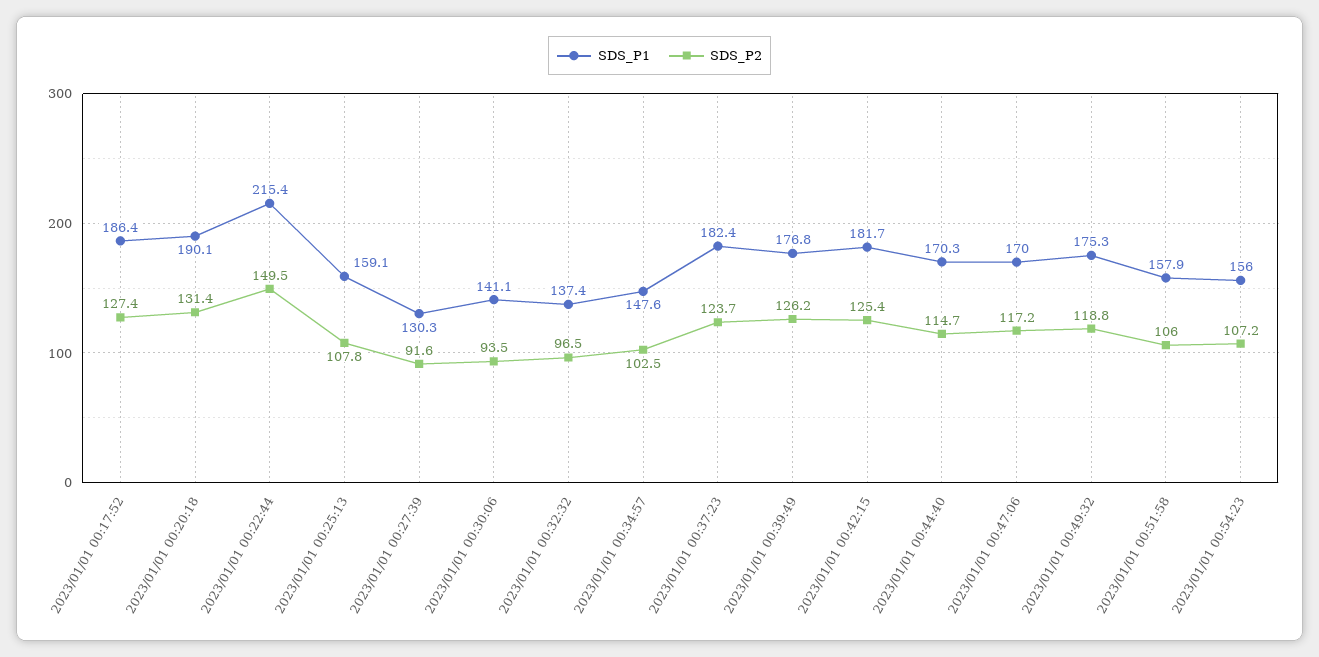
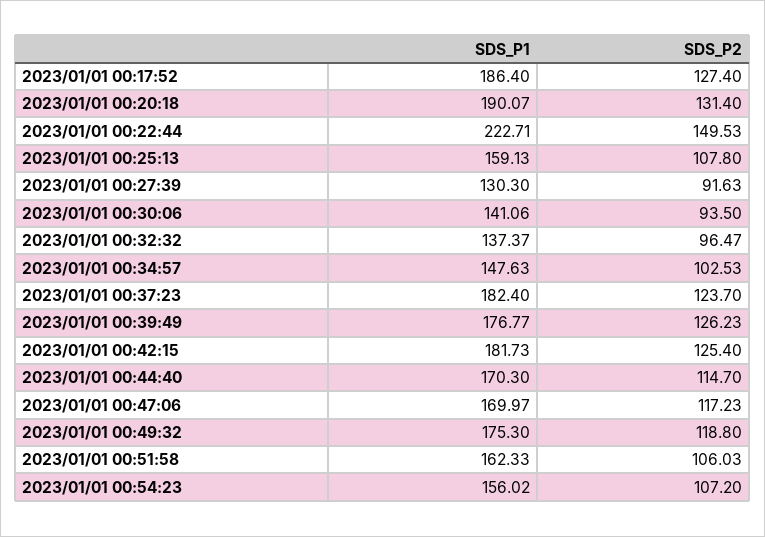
SDS_P1, 2023/01/01 00:22:44: 215.4 -> 222.71
SDS_P1, 2023/01/01 00:51:58: 157.9 -> 162.33

